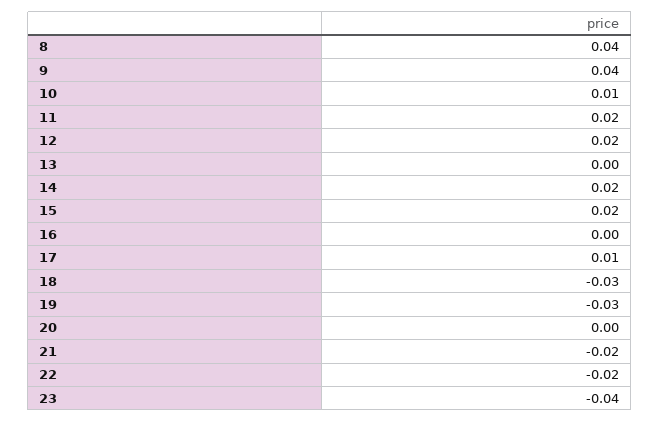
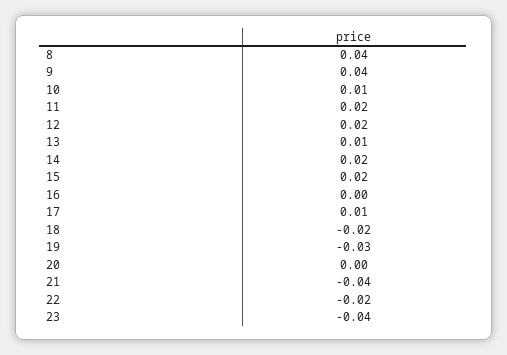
13: 0 -> 0.01
18: -0.03 -> -0.02
21: -0.02 -> -0.04

